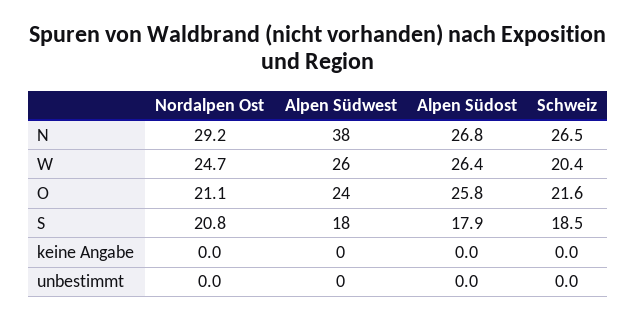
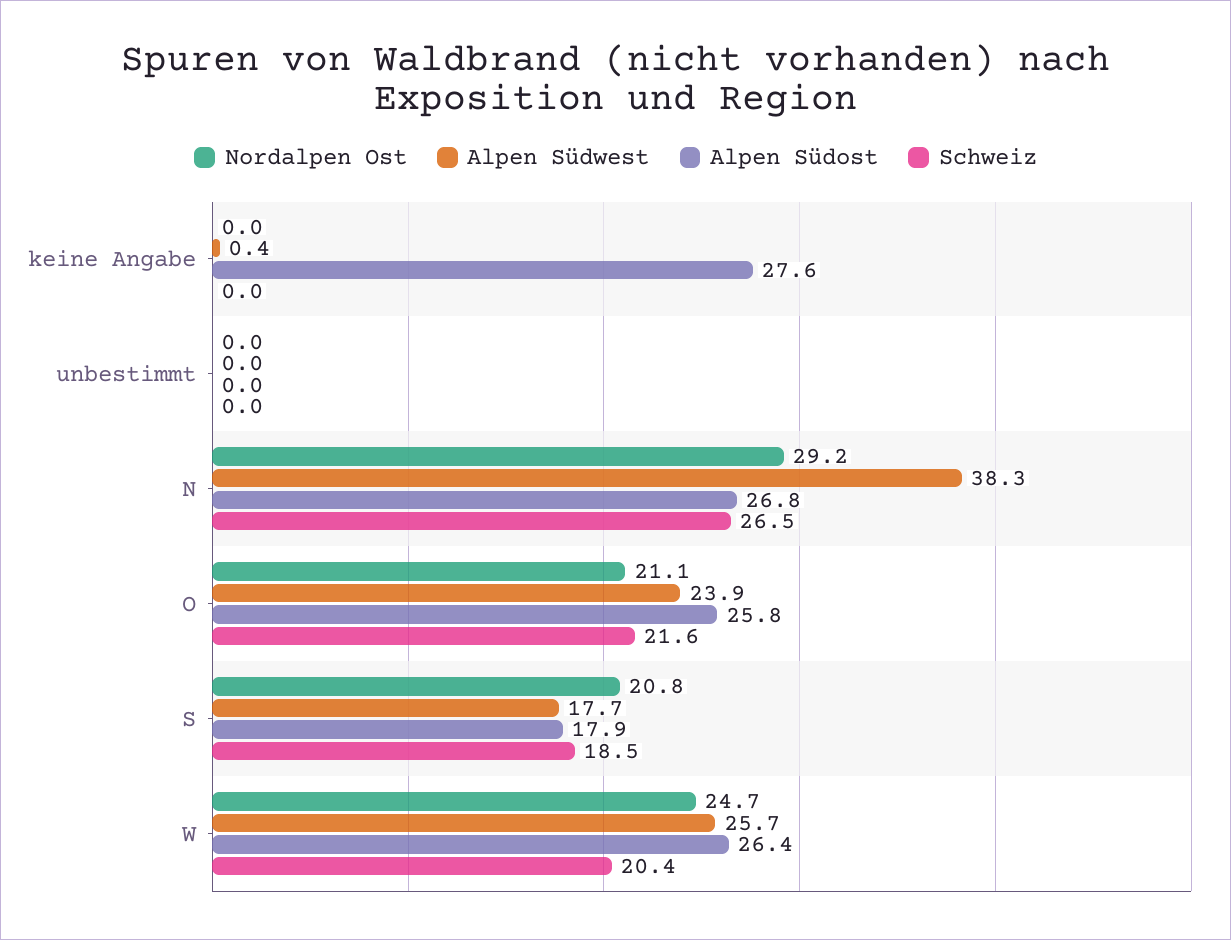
Alpen Südost, keine Angabe: 0 -> 27.6

